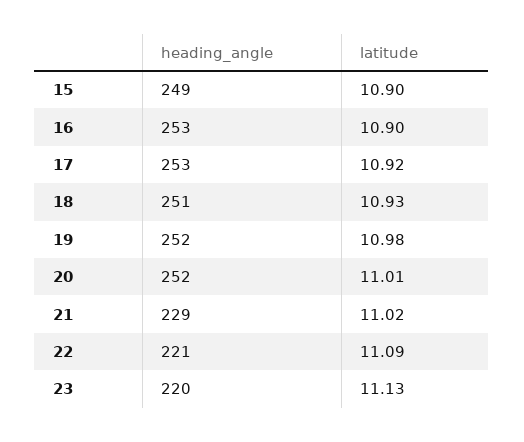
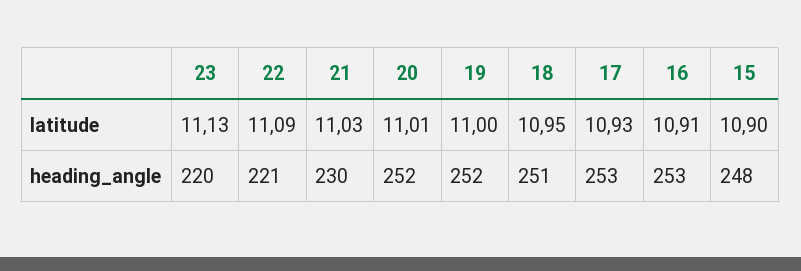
heading_angle, 15: 249 -> 248
latitude, 16: 10.9 -> 10.91
latitude, 17: 10.92 -> 10.93
latitude, 18: 10.93 -> 10.95
latitude, 19: 10.98 -> 11
heading_angle, 21: 229 -> 230
latitude, 21: 11.02 -> 11.03

